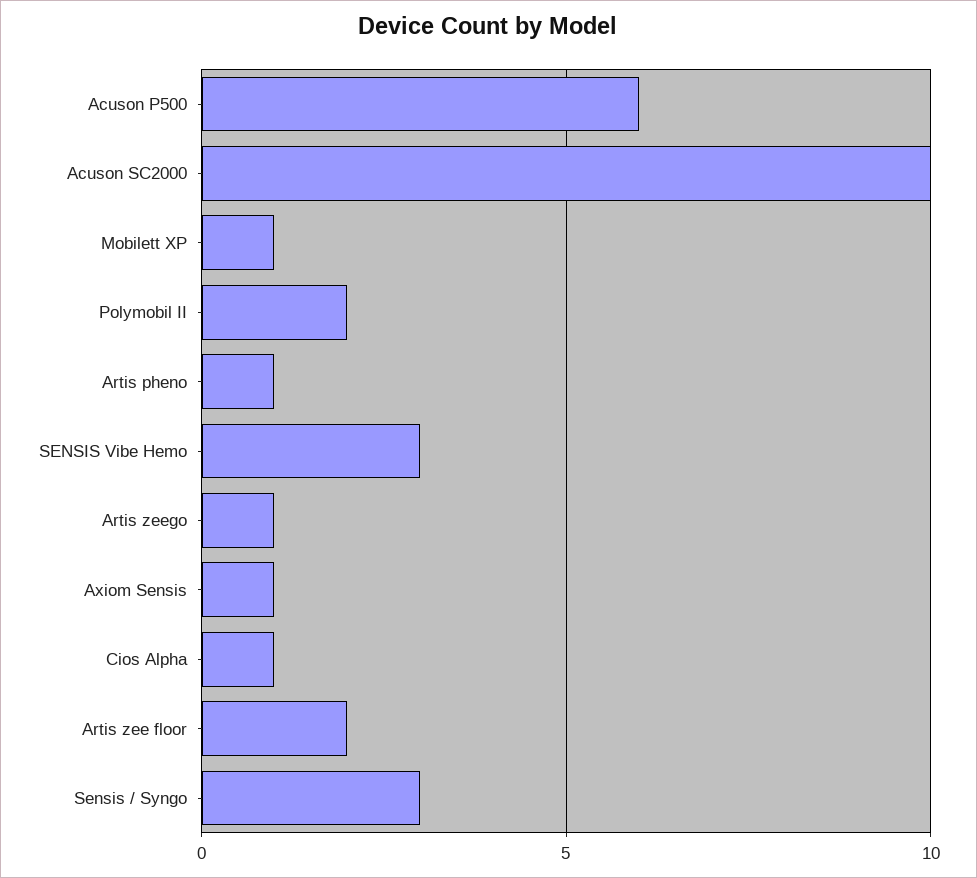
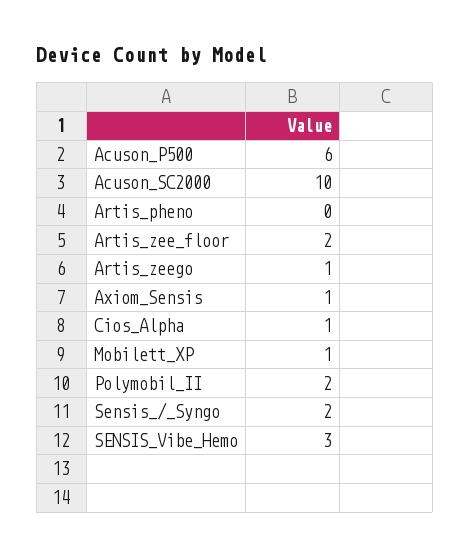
Artis pheno: 1 -> 0
Sensis / Syngo: 3 -> 2

